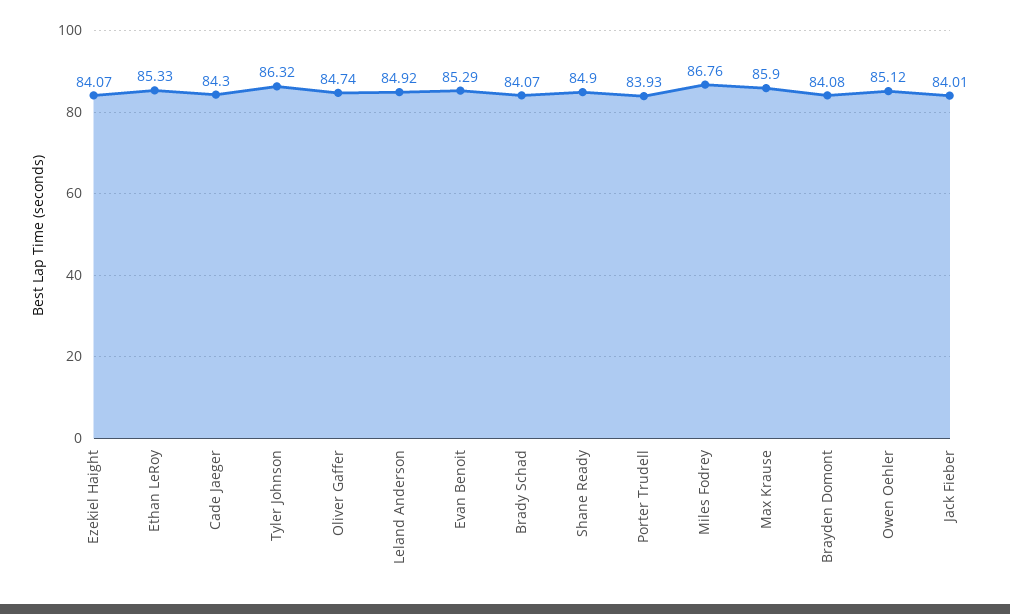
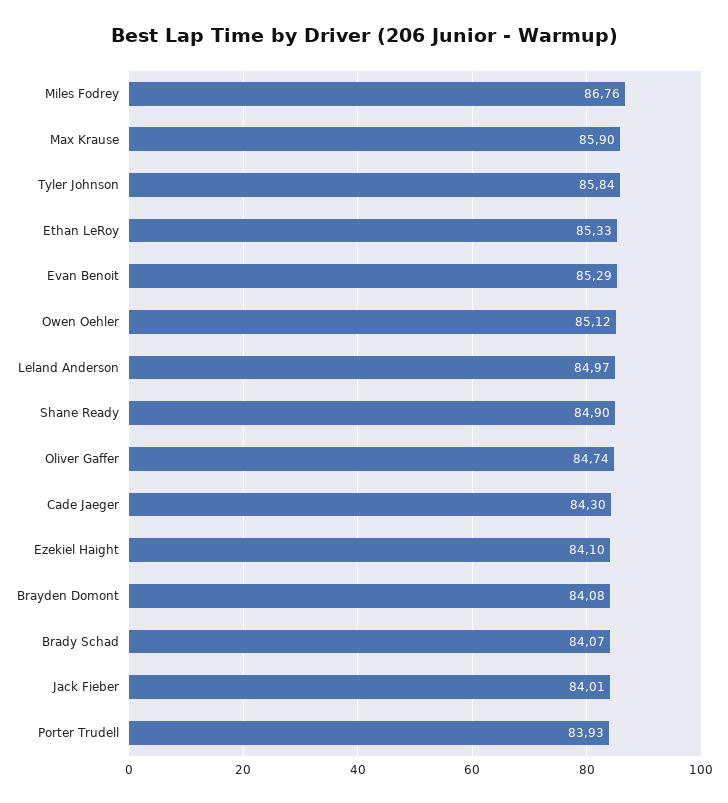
Ezekiel Haight: 84.07 -> 84.1
Tyler Johnson: 86.32 -> 85.84
Leland Anderson: 84.92 -> 84.97

